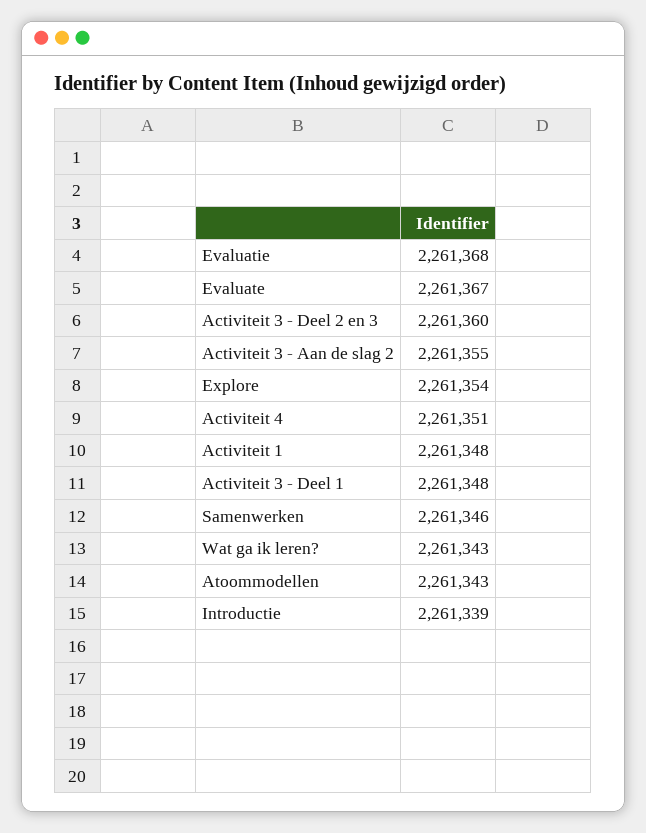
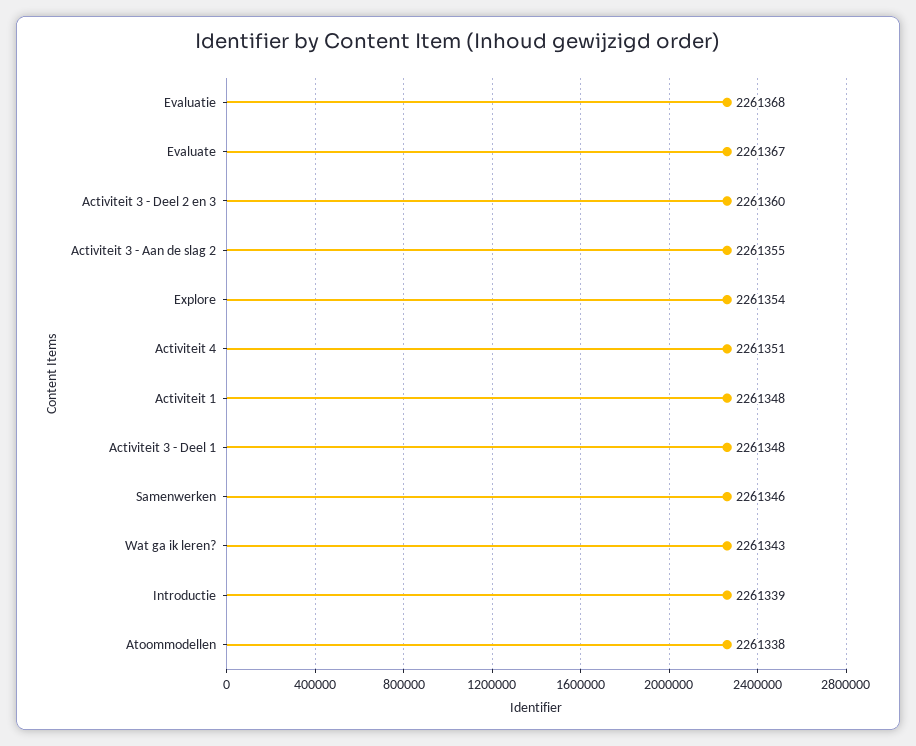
Atoommodellen: 2261343 -> 2261338

